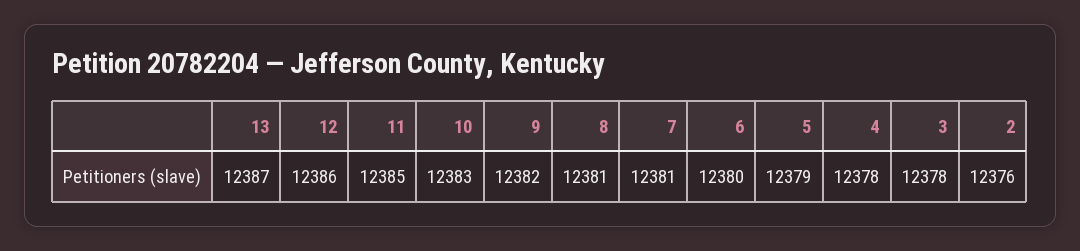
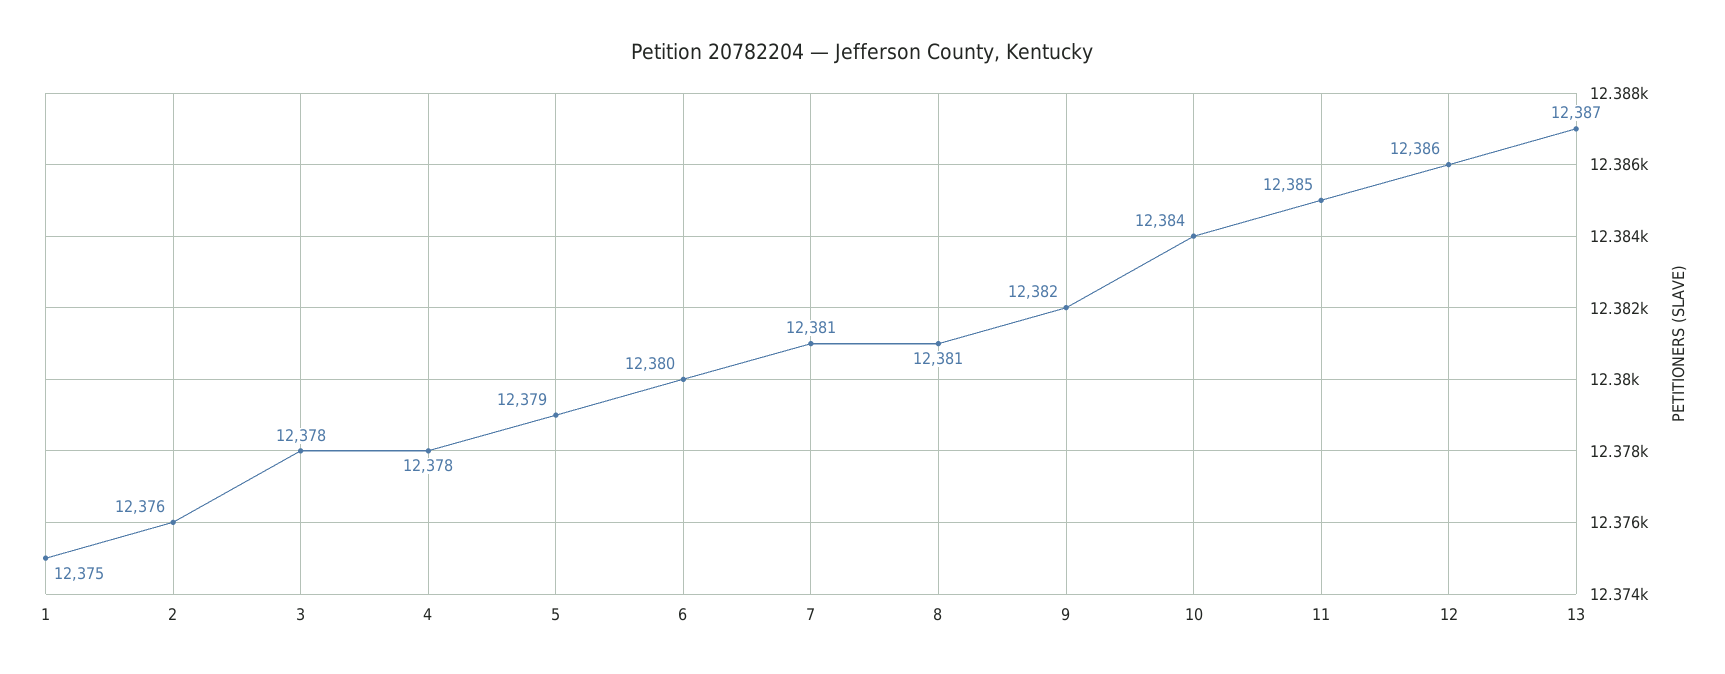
10: 12383 -> 12384
1: none -> 12375

